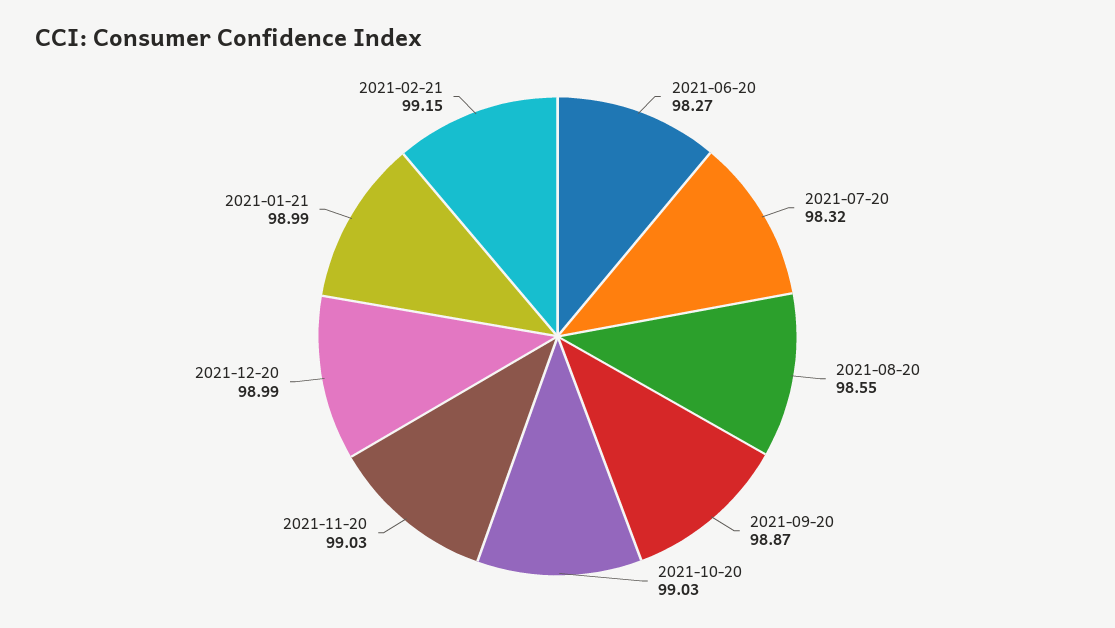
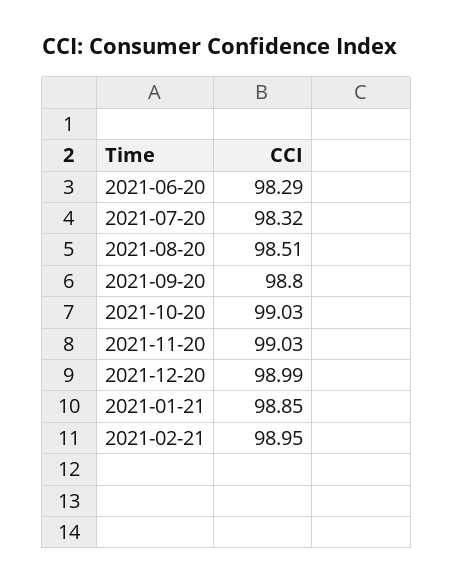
2021-06-20: 98.27 -> 98.29
2021-08-20: 98.55 -> 98.51
2021-09-20: 98.87 -> 98.8
2021-01-21: 98.99 -> 98.85
2021-02-21: 99.15 -> 98.95

